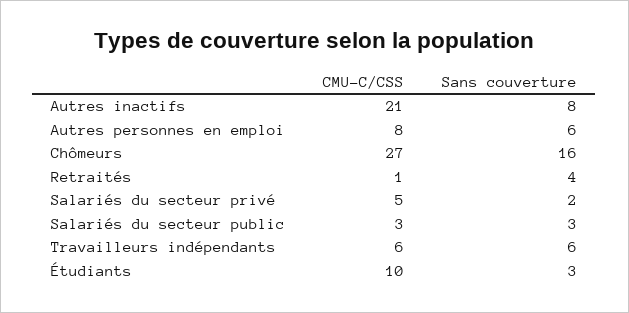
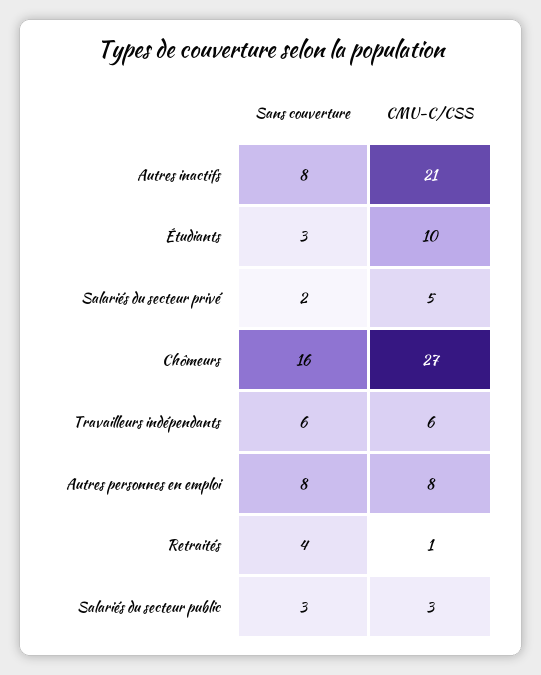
Sans couverture, Autres personnes en emploi: 6 -> 8

